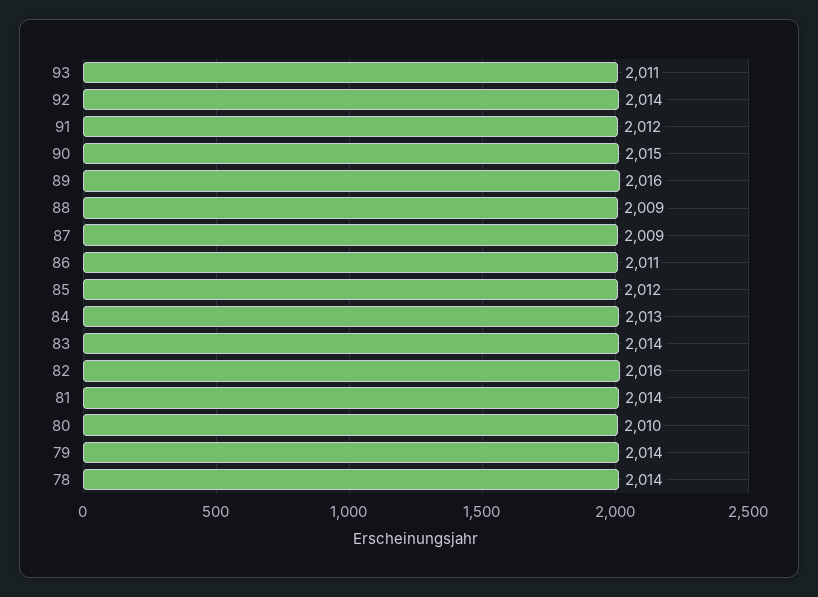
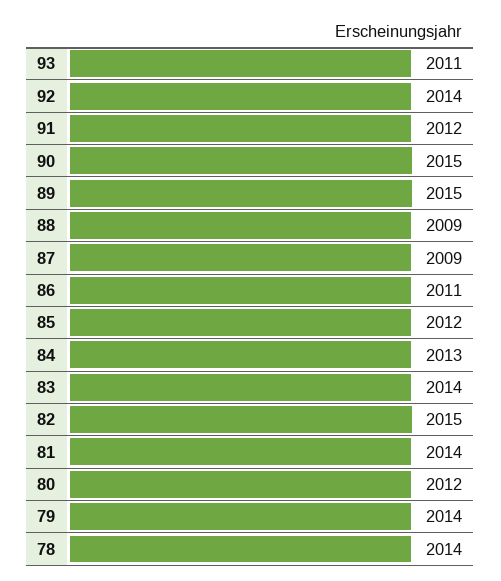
89: 2016 -> 2015
82: 2016 -> 2015
80: 2010 -> 2012

